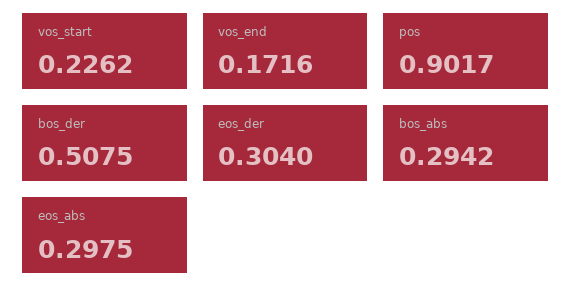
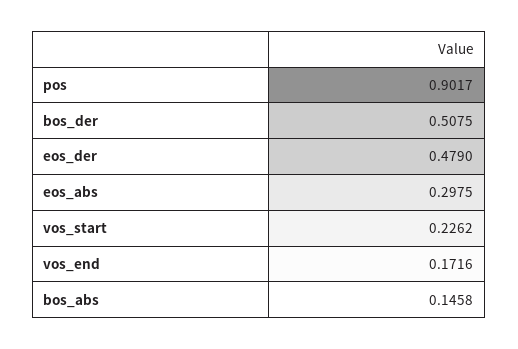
eos_der: 0.304 -> 0.479
bos_abs: 0.2942 -> 0.1458

